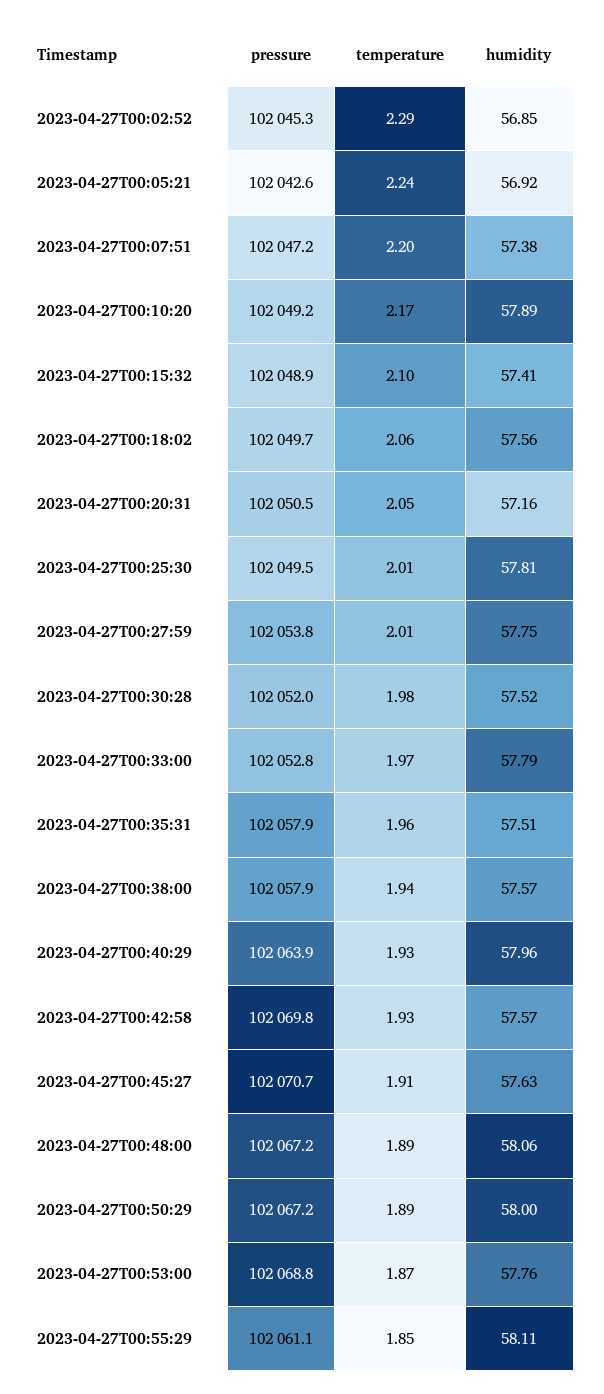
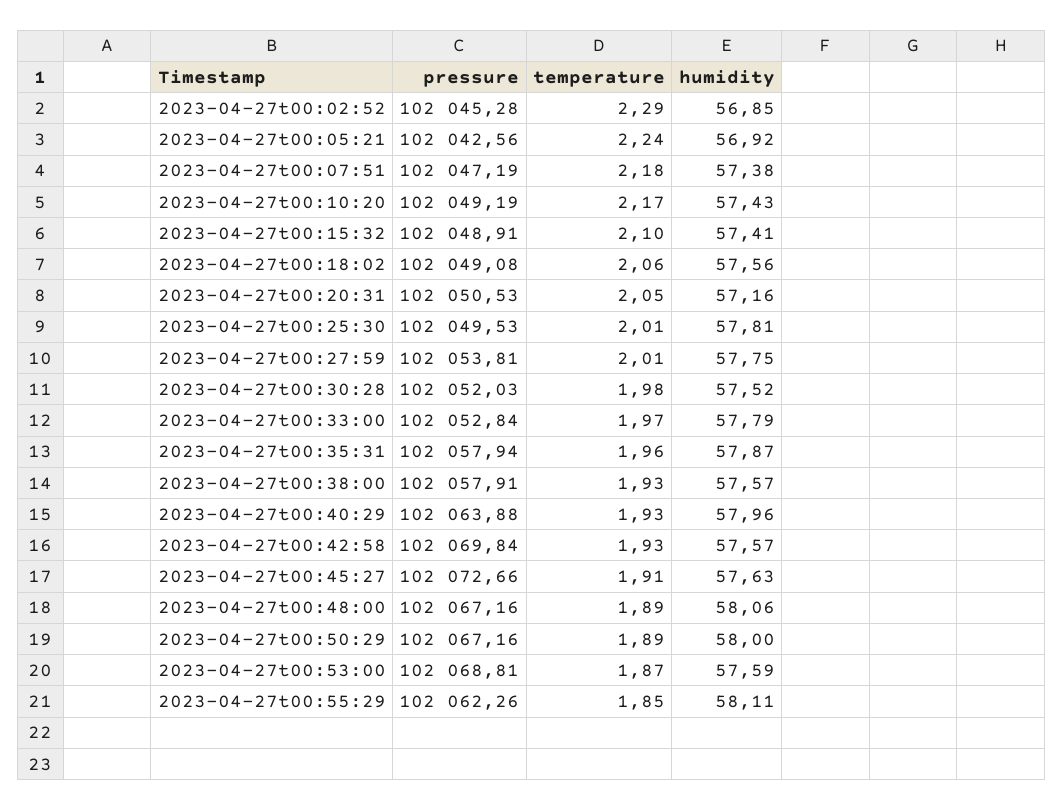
temperature, 2023-04-27T00:07:51: 2.2 -> 2.18
humidity, 2023-04-27T00:10:20: 57.89 -> 57.43
pressure, 2023-04-27T00:18:02: 102049.7 -> 102049.08
humidity, 2023-04-27T00:35:31: 57.51 -> 57.87
temperature, 2023-04-27T00:38:00: 1.94 -> 1.93
pressure, 2023-04-27T00:45:27: 102070.7 -> 102072.66
humidity, 2023-04-27T00:53:00: 57.76 -> 57.59
pressure, 2023-04-27T00:55:29: 102061.1 -> 102062.26

